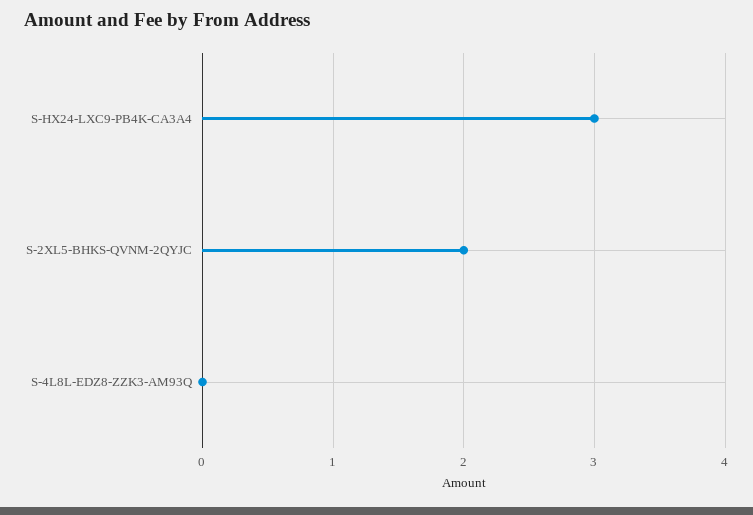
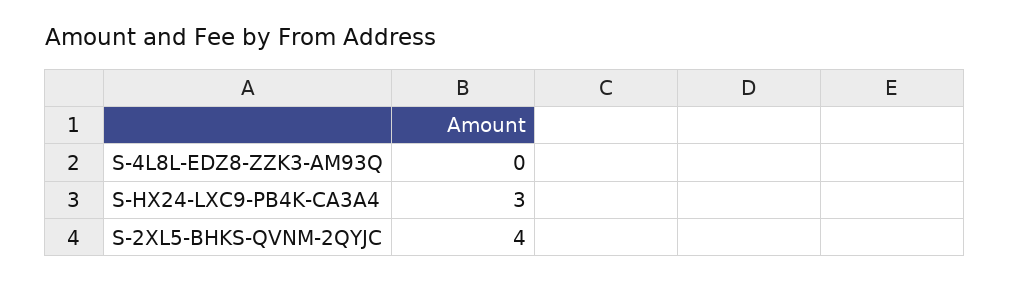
S-2XL5-BHKS-QVNM-2QYJC: 2 -> 4

